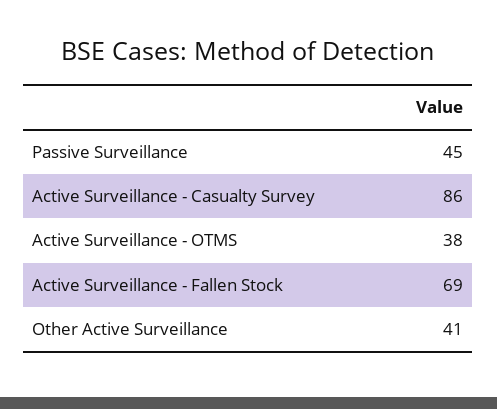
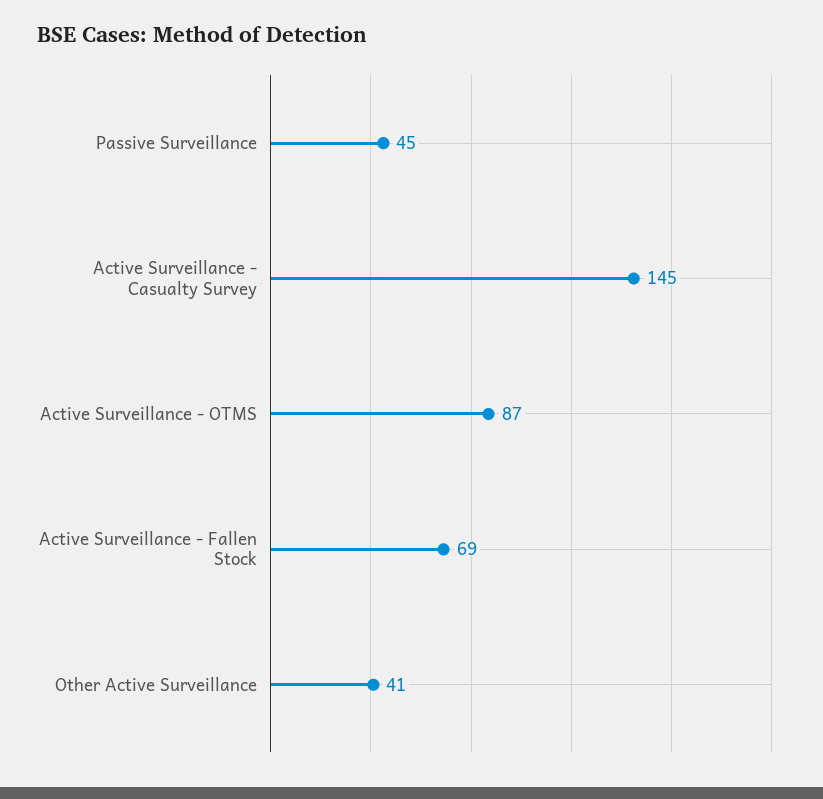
Active Surveillance - Casualty Survey: 86 -> 145
Active Surveillance - OTMS: 38 -> 87

